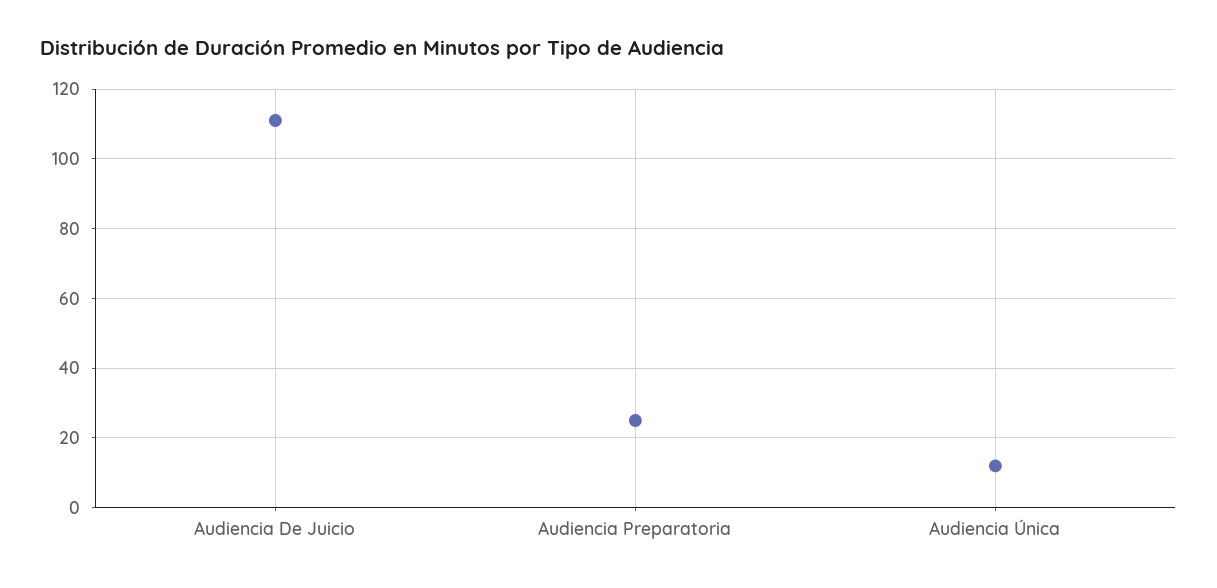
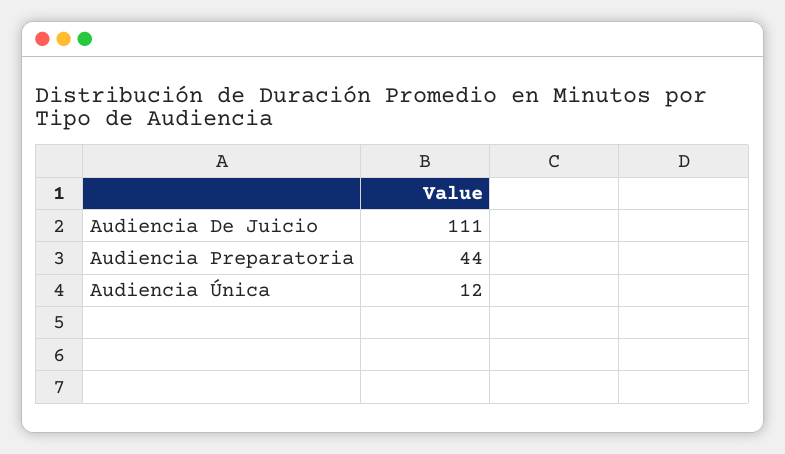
Audiencia Preparatoria: 25 -> 44

